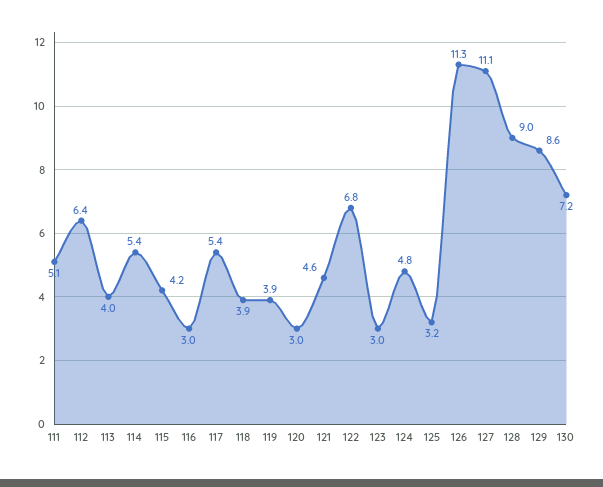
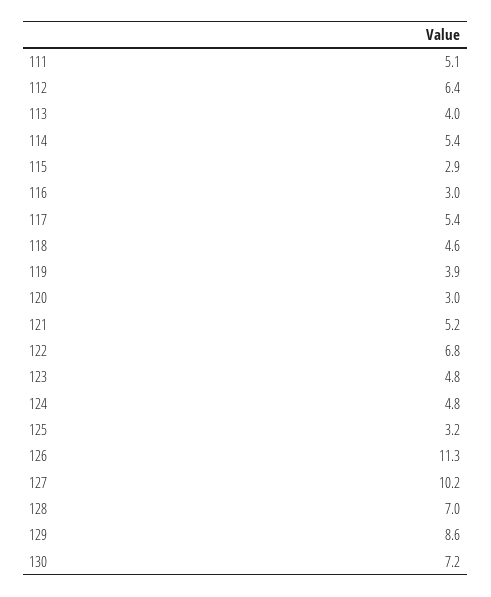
115: 4.2 -> 2.9
118: 3.9 -> 4.6
121: 4.6 -> 5.2
123: 3 -> 4.8
127: 11.1 -> 10.2
128: 9 -> 7

